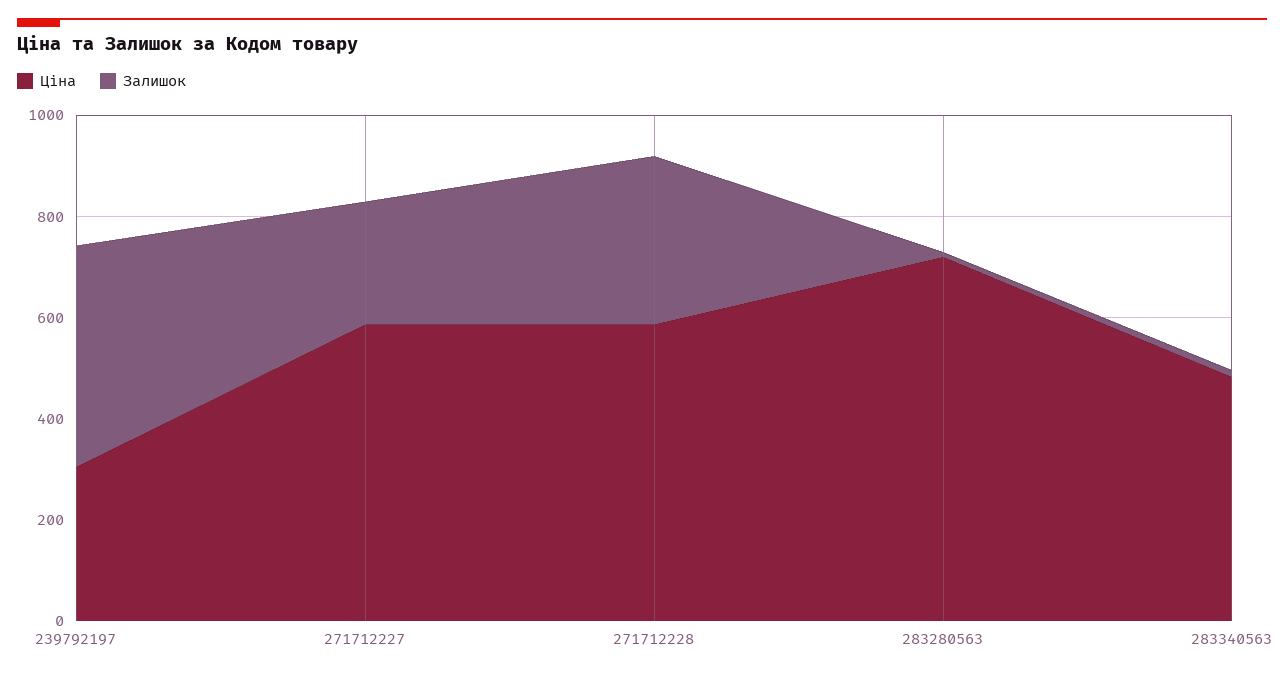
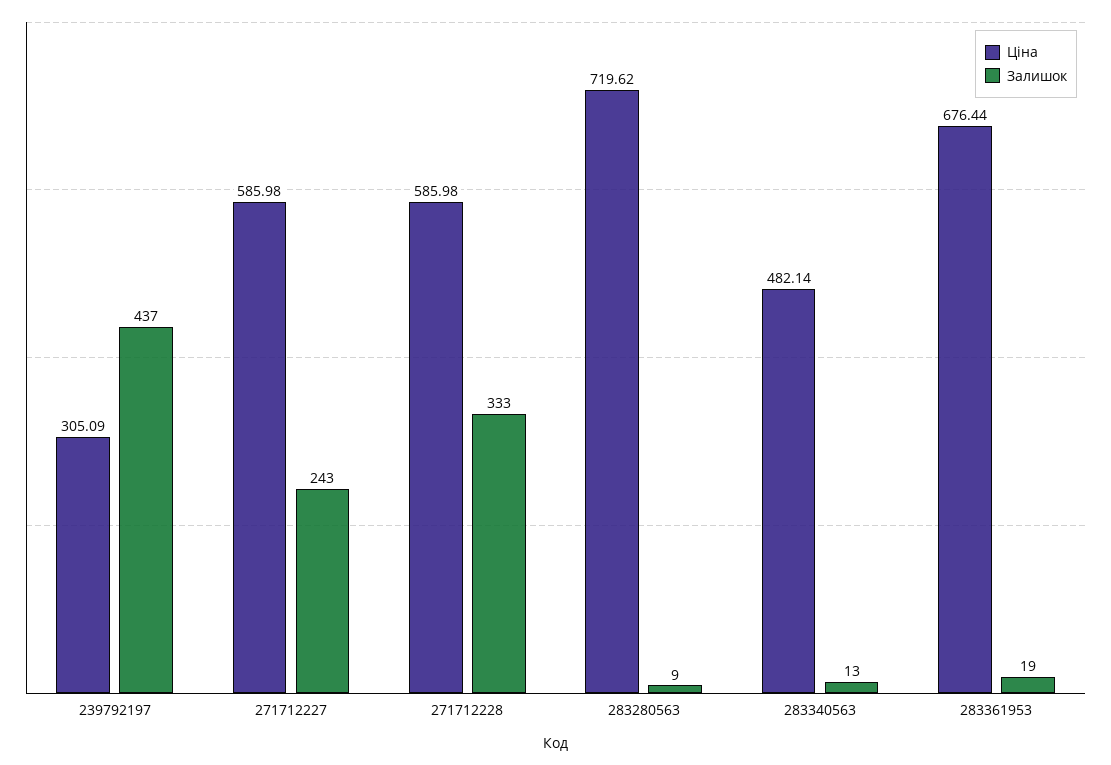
Ціна, 283361953: none -> 676.44
Залишок, 283361953: none -> 19

